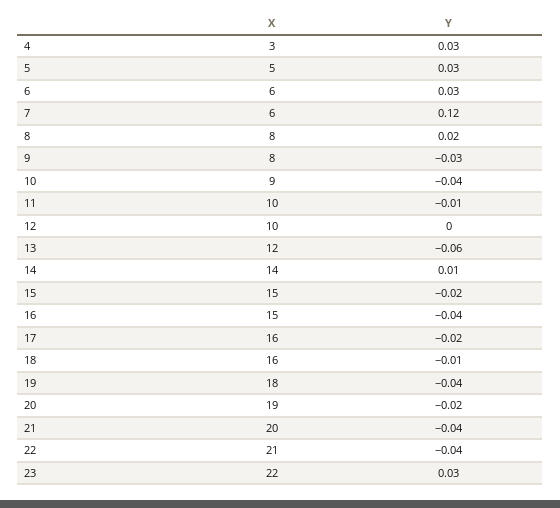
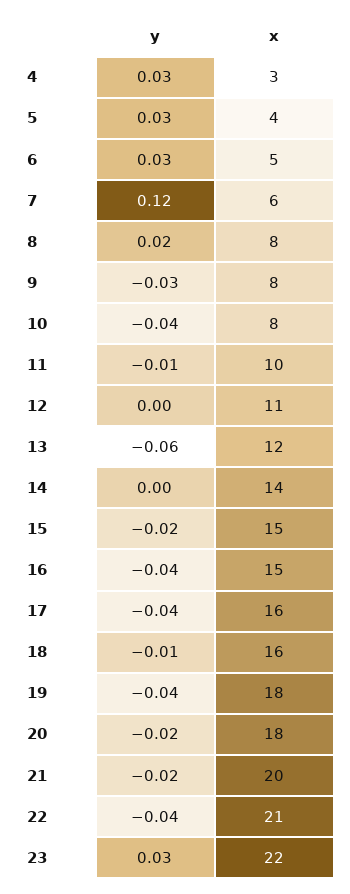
X, 5: 5 -> 4
X, 6: 6 -> 5
X, 10: 9 -> 8
X, 12: 10 -> 11
Y, 14: 0.01 -> 0
Y, 17: -0.02 -> -0.04
X, 20: 19 -> 18
Y, 21: -0.04 -> -0.02

